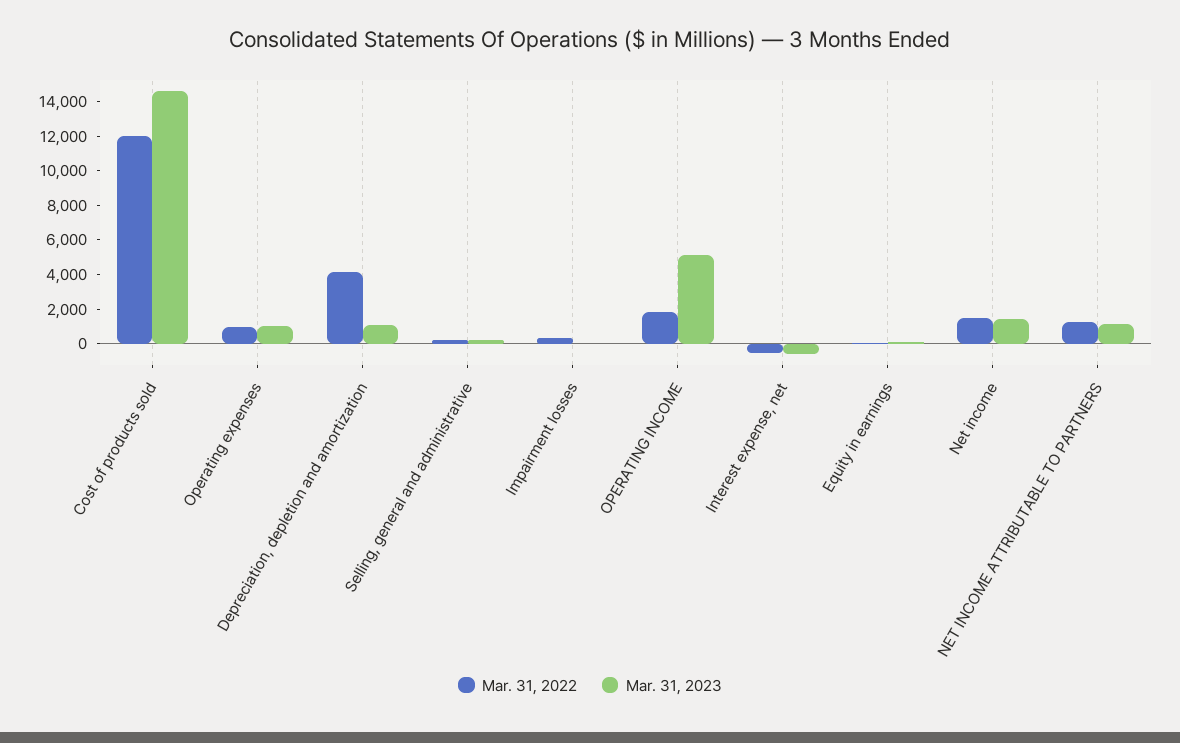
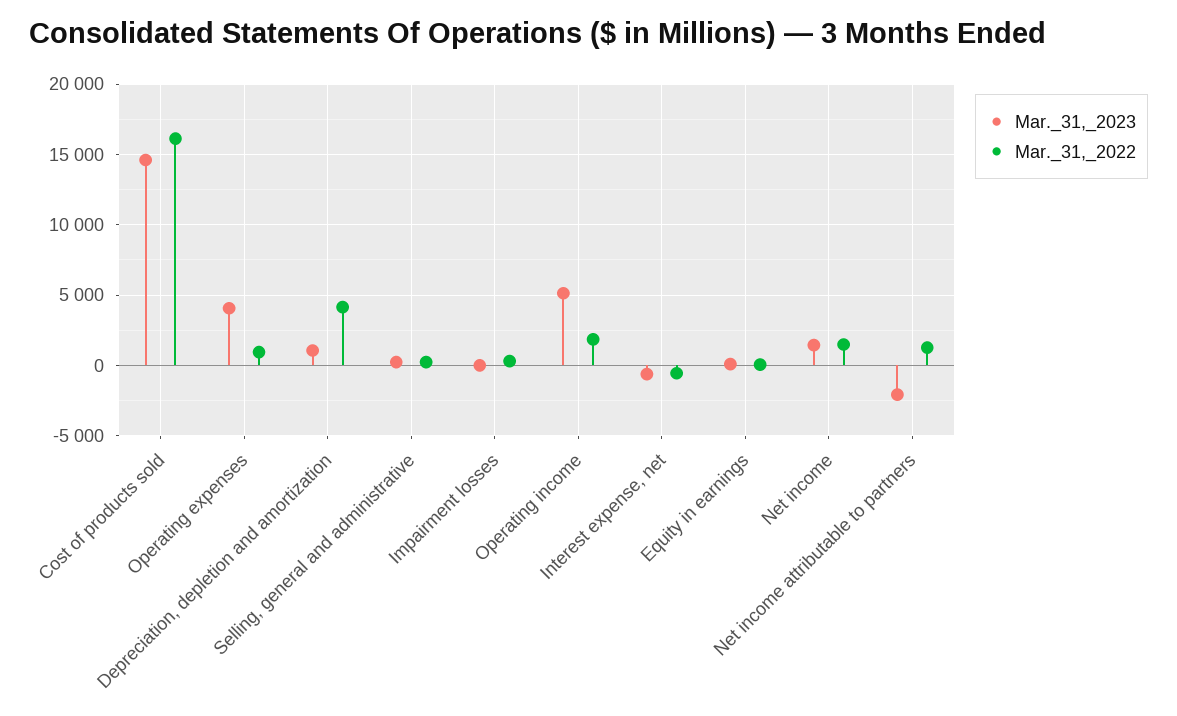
Mar. 31, 2022, Cost of products sold: 12000 -> 16000
Mar. 31, 2023, Operating expenses: 1000 -> 4000
Mar. 31, 2023, NET INCOME ATTRIBUTABLE TO PARTNERS: 1000 -> -2000

